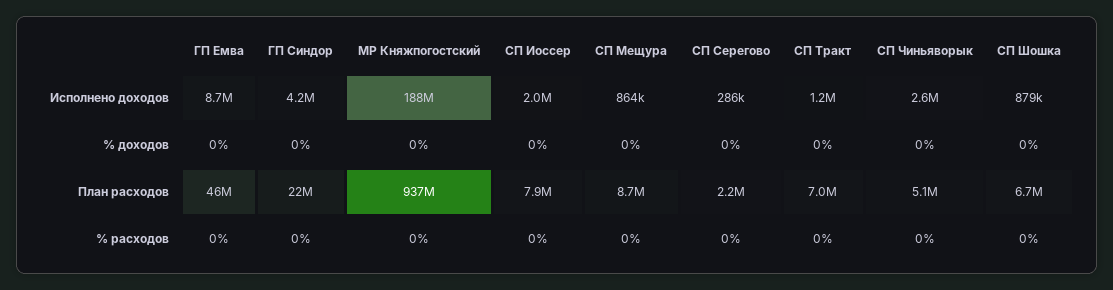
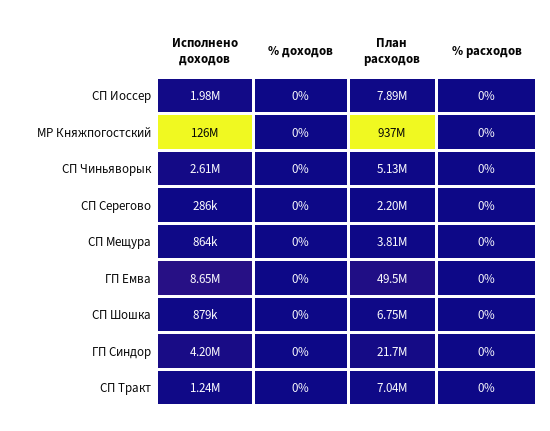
МР Княжпогостский, Исполнено доходов: 188000000 -> 126000000
ГП Емва, План расходов: 46000000 -> 49500000
СП Мещура, План расходов: 8700000 -> 3810000

